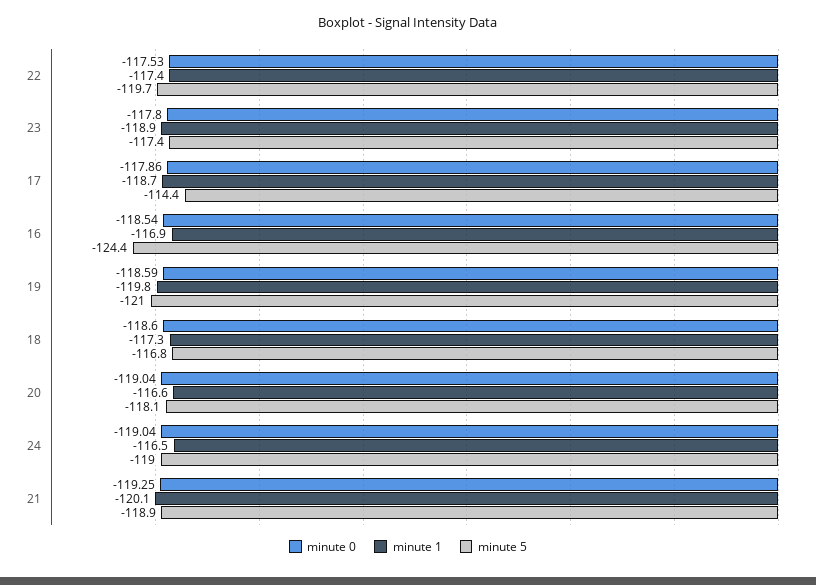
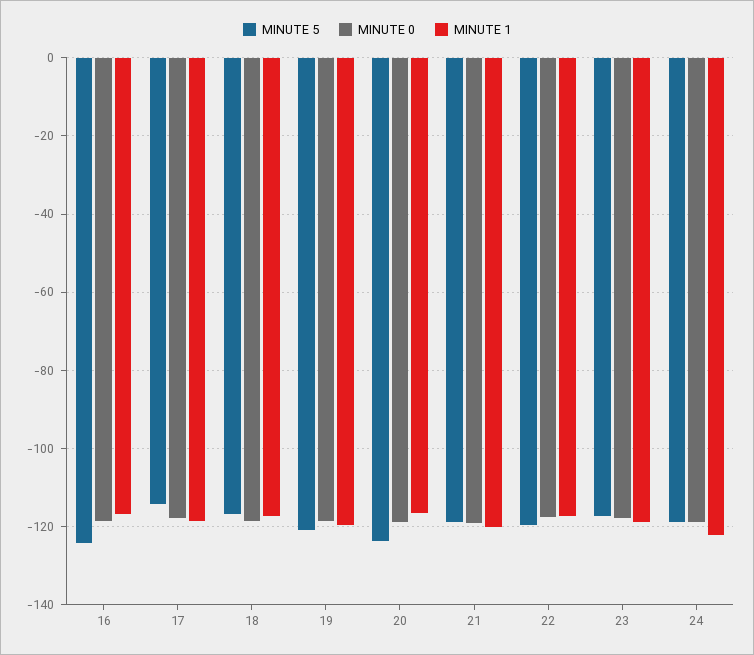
minute 5, 20: -118.1 -> -124
minute 1, 24: -116.5 -> -122

